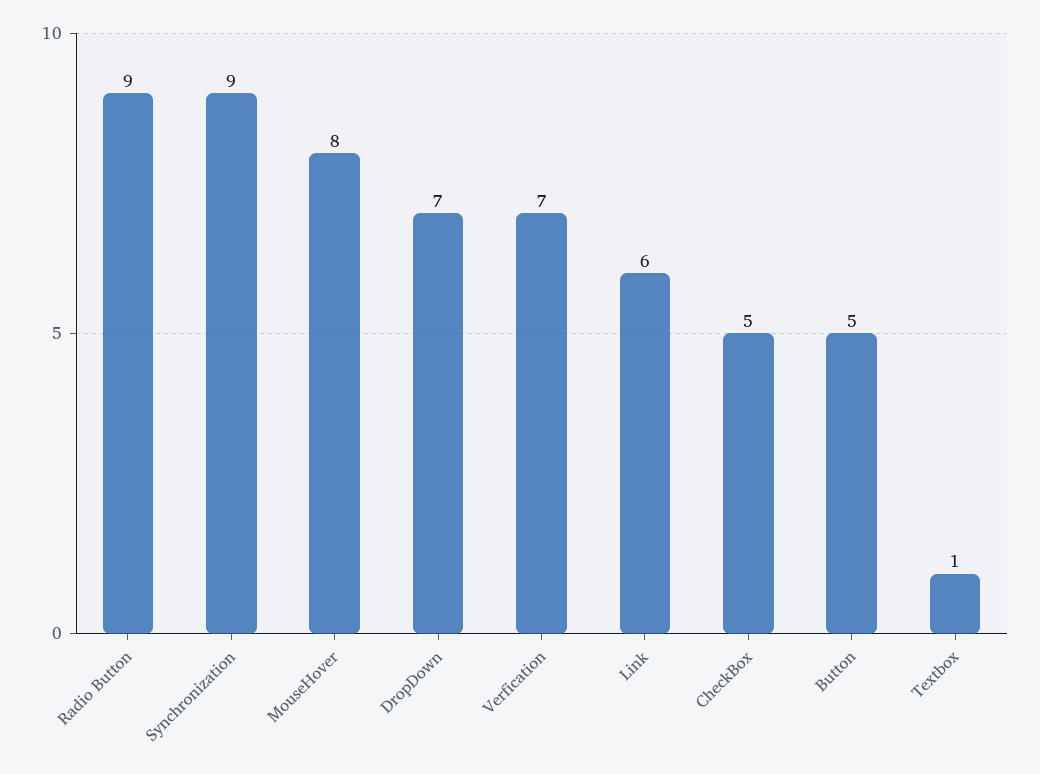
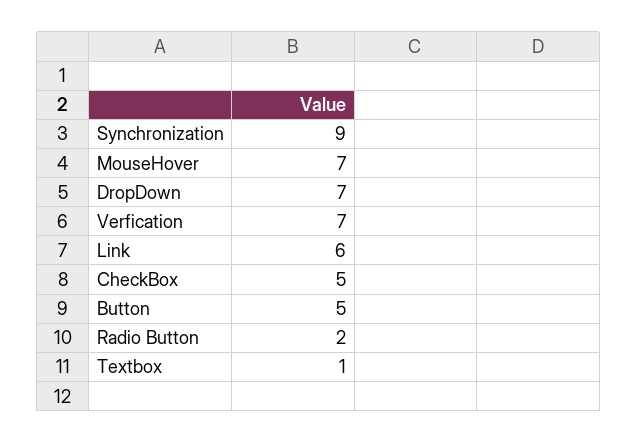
Radio Button: 9 -> 2
MouseHover: 8 -> 7

